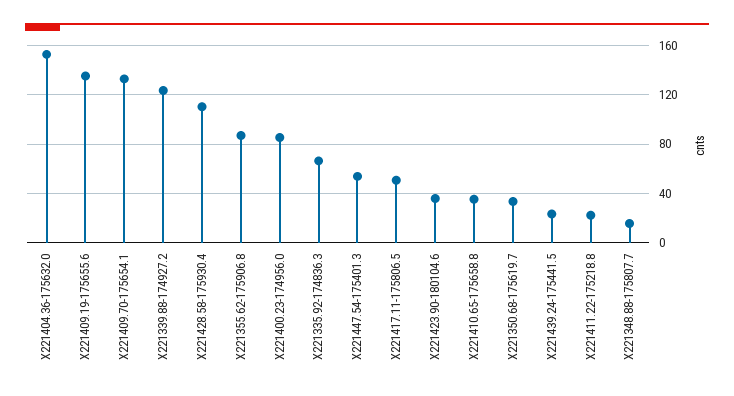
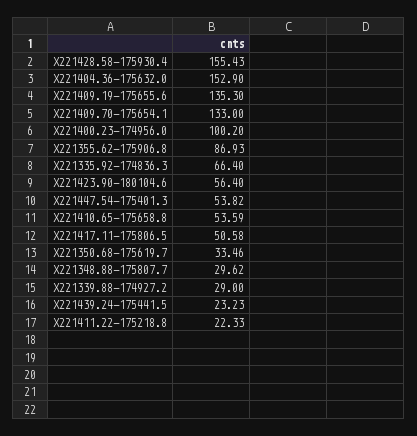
X221339.88-174927.2: 125 -> 29
X221428.58-175930.4: 110 -> 155.43
X221400.23-174956.0: 85 -> 100.2
X221423.90-180104.6: 35 -> 56.4
X221410.65-175658.8: 35 -> 53.59
X221348.88-175807.7: 15 -> 29.62

